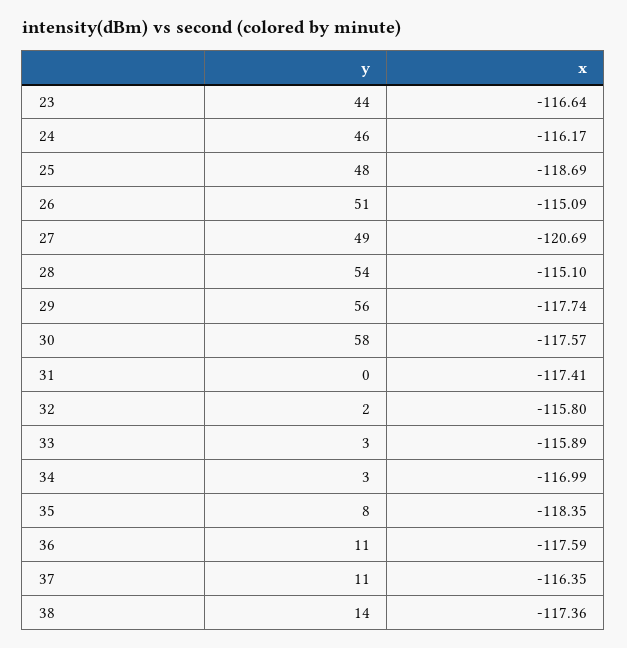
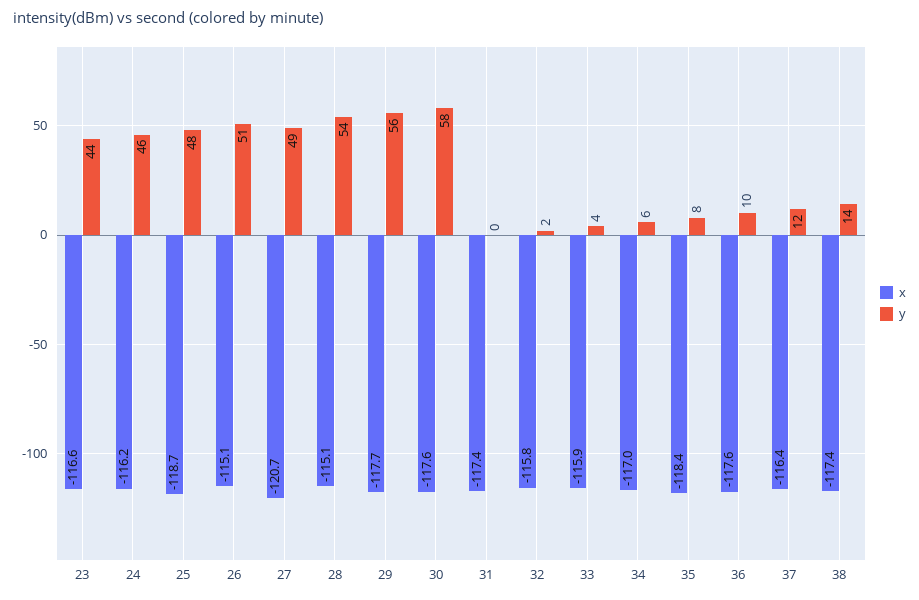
y, 33: 3 -> 4
y, 34: 3 -> 6
y, 36: 11 -> 10
y, 37: 11 -> 12

